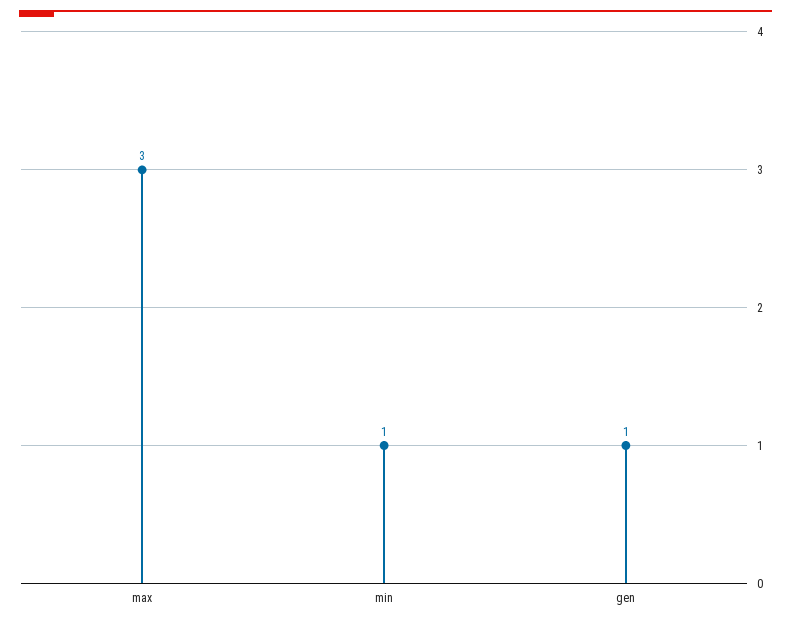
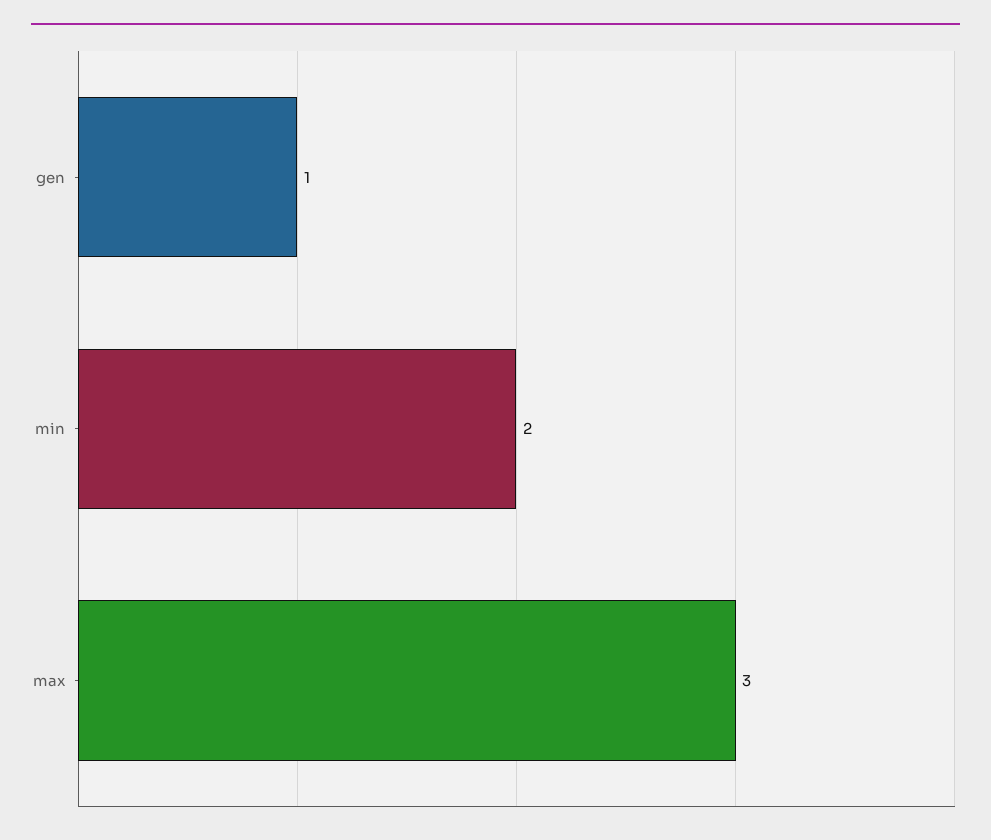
min: 1 -> 2

